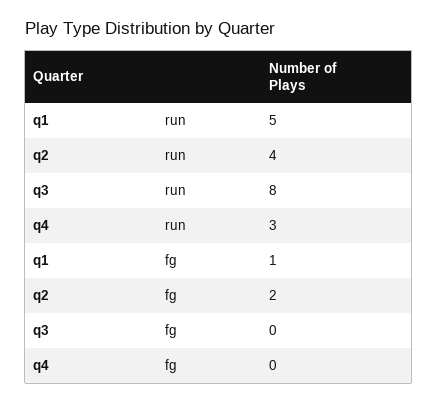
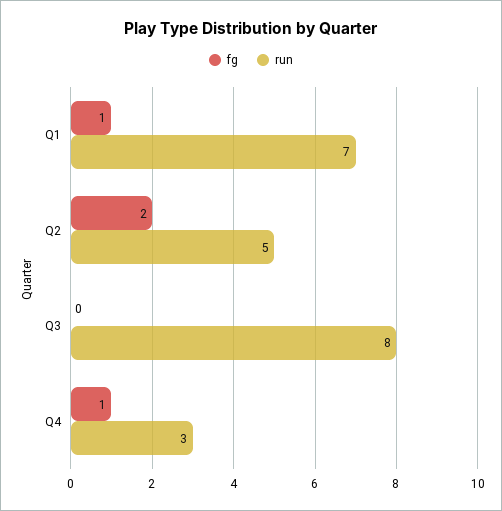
run, q1: 5 -> 7
run, q2: 4 -> 5
fg, q4: 0 -> 1

